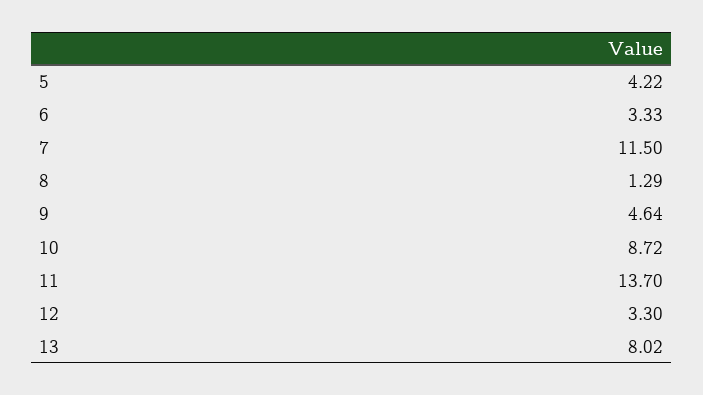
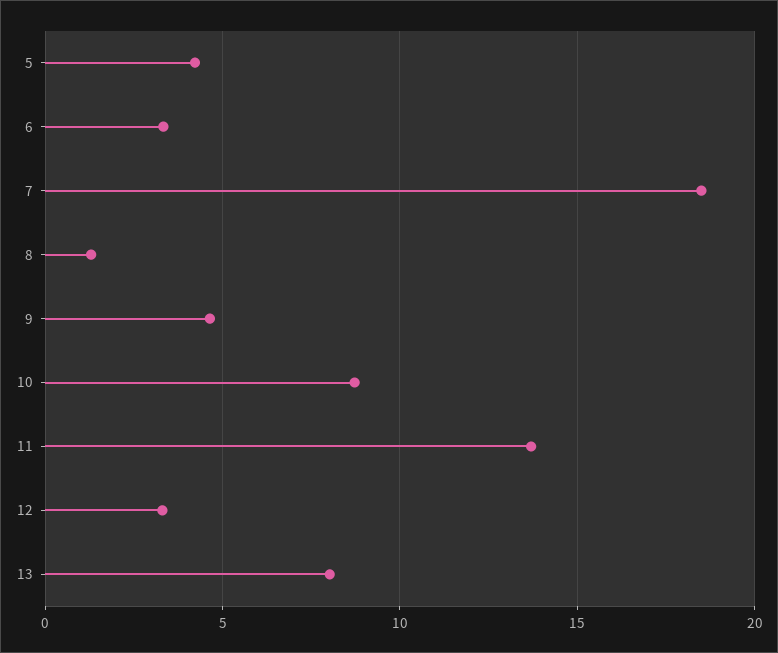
7: 11.5 -> 18.5

